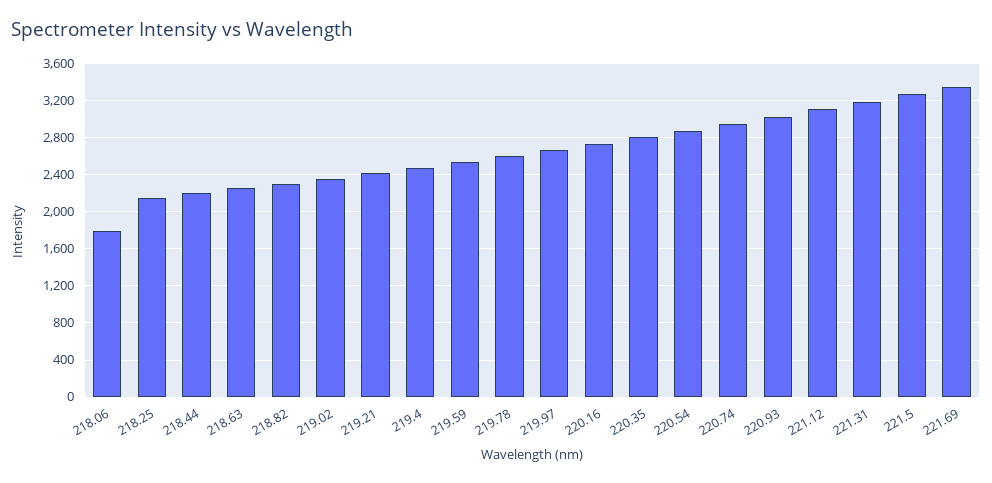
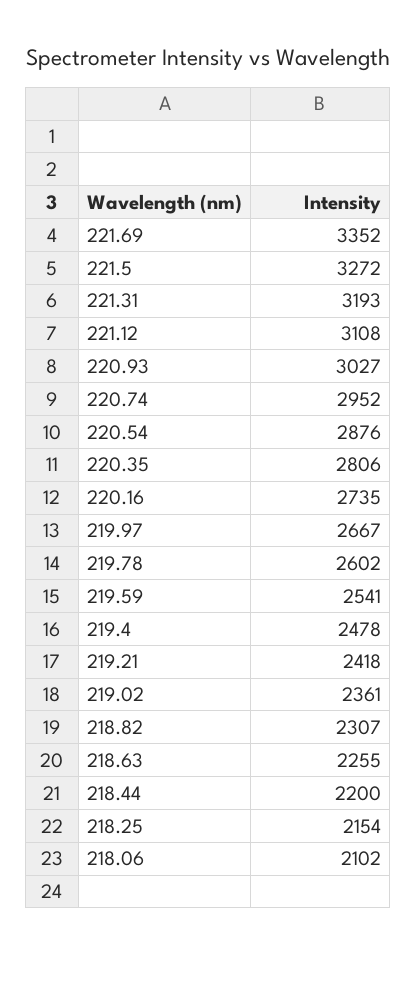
218.06: 1800 -> 2102

